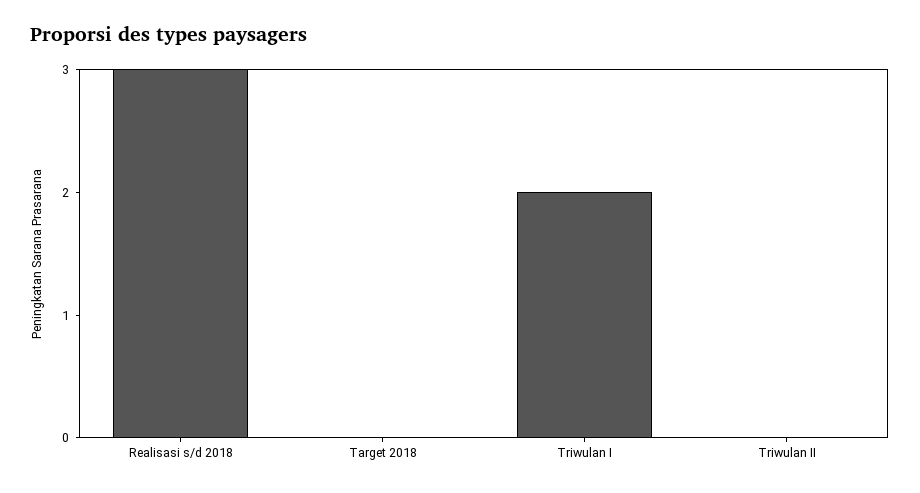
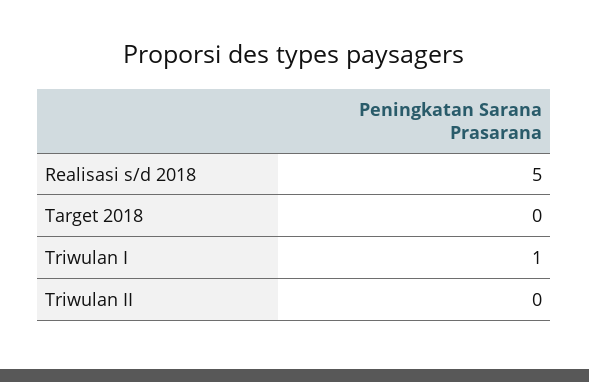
Realisasi s/d 2018: 3 -> 5
Triwulan I: 2 -> 1

